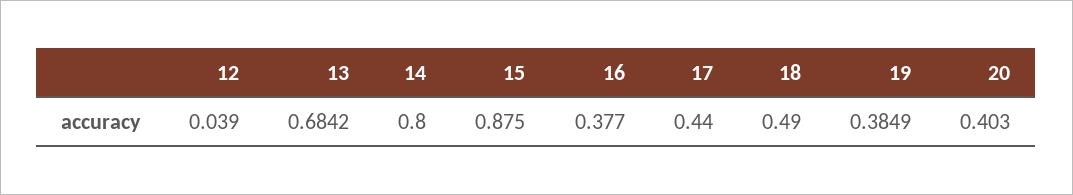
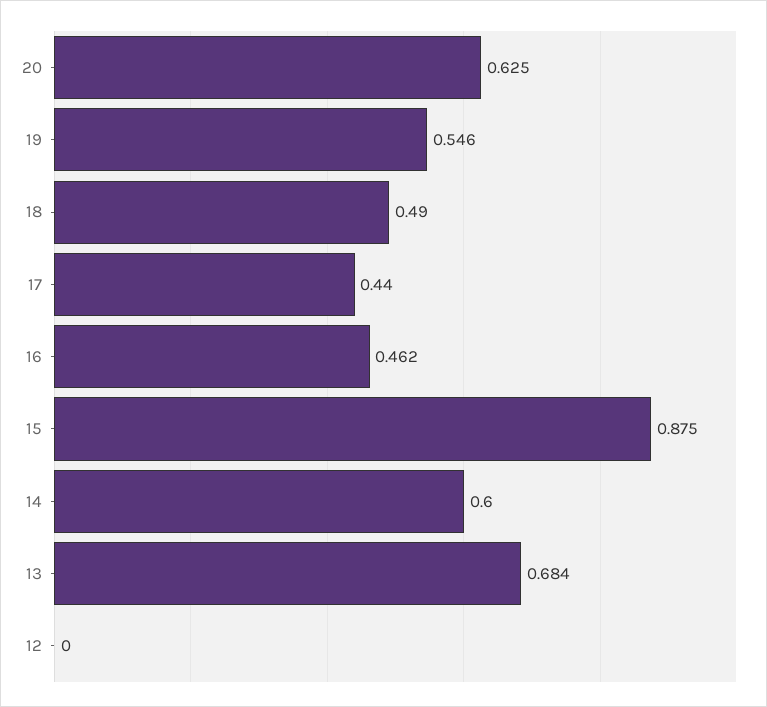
12: 0.039 -> 0
14: 0.8 -> 0.6
16: 0.377 -> 0.462
19: 0.3849 -> 0.546
20: 0.403 -> 0.625

